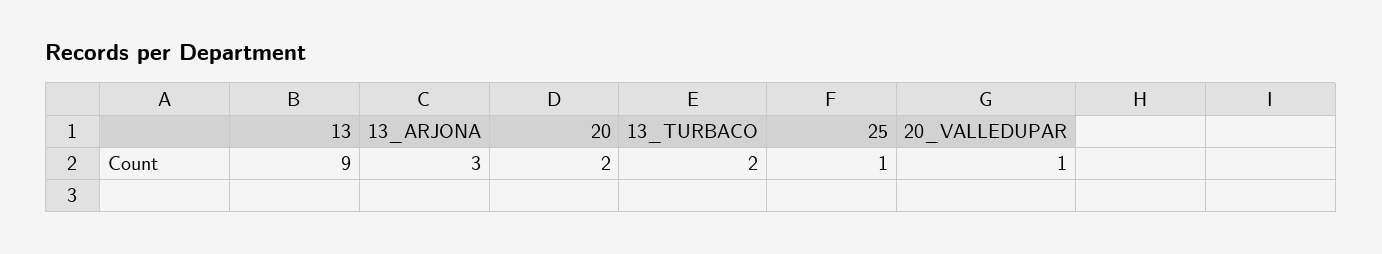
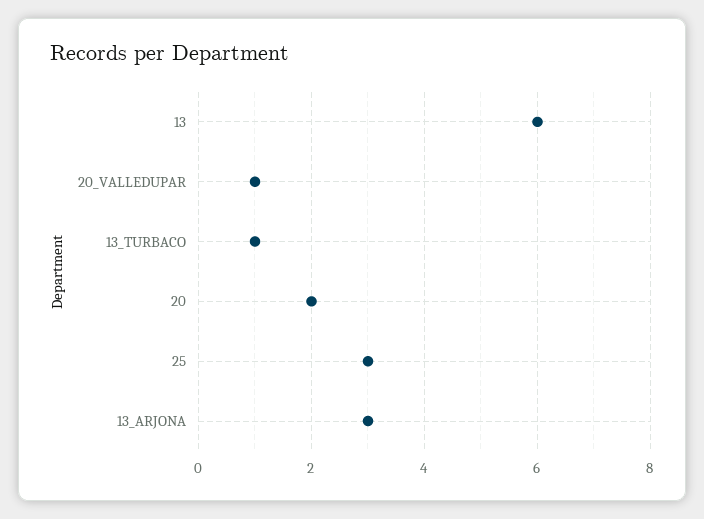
13: 9 -> 6
13_TURBACO: 2 -> 1
25: 1 -> 3

